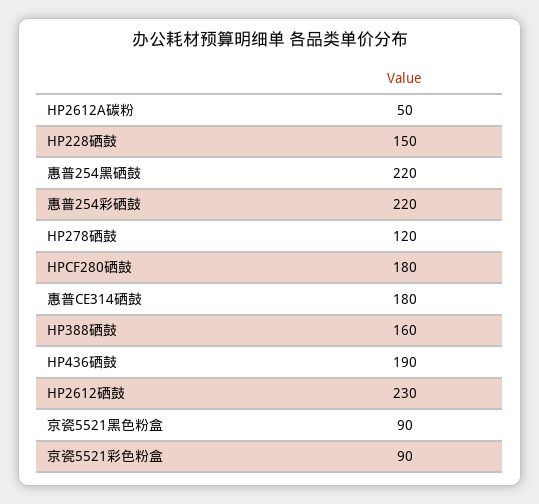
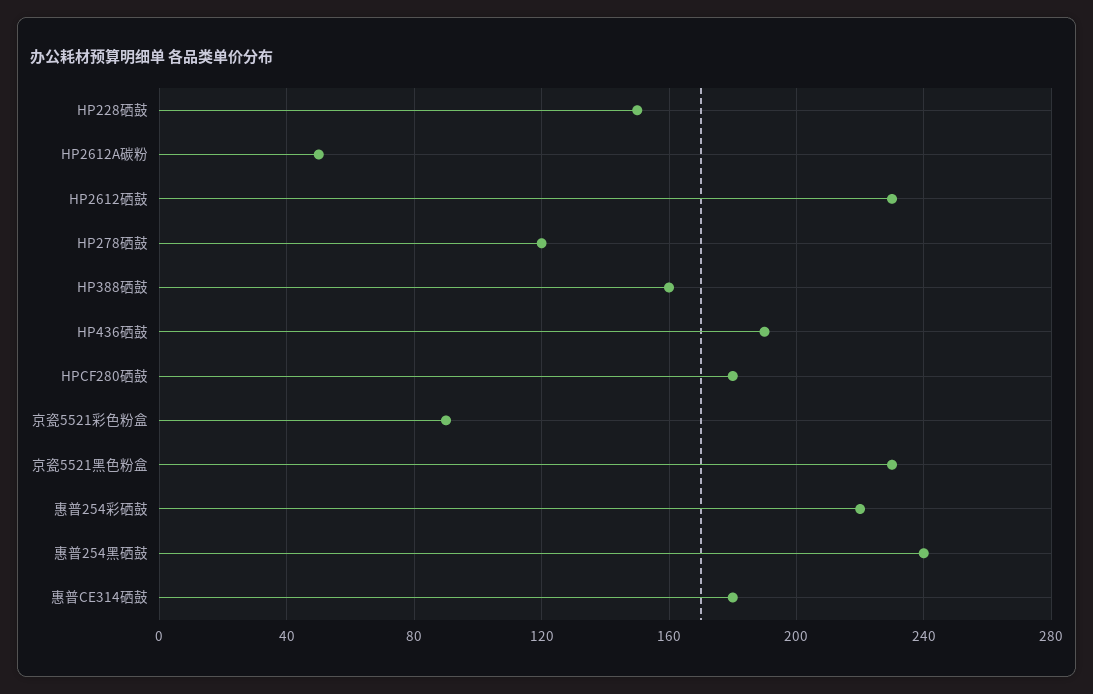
惠普254黑硒鼓: 220 -> 240
京瓷5521黑色粉盒: 90 -> 230

